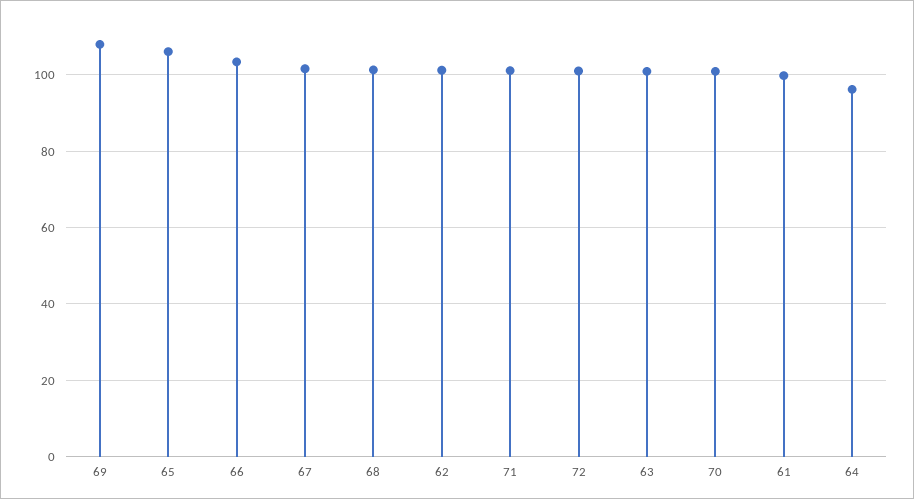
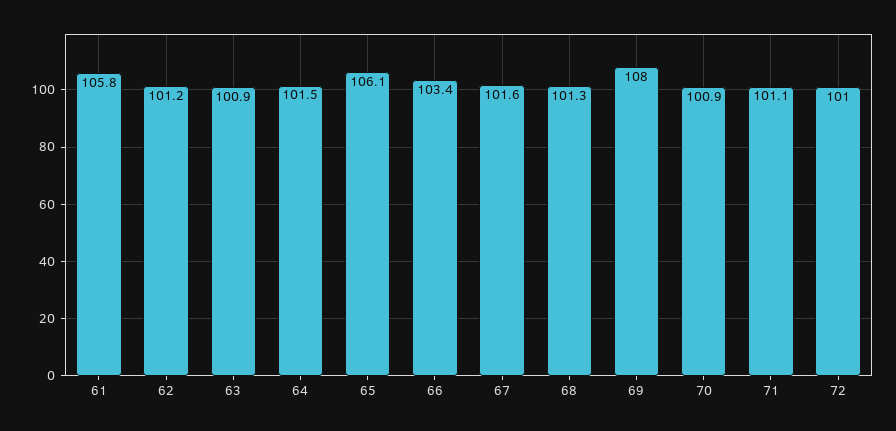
61: 100 -> 105.8
64: 96 -> 101.5

